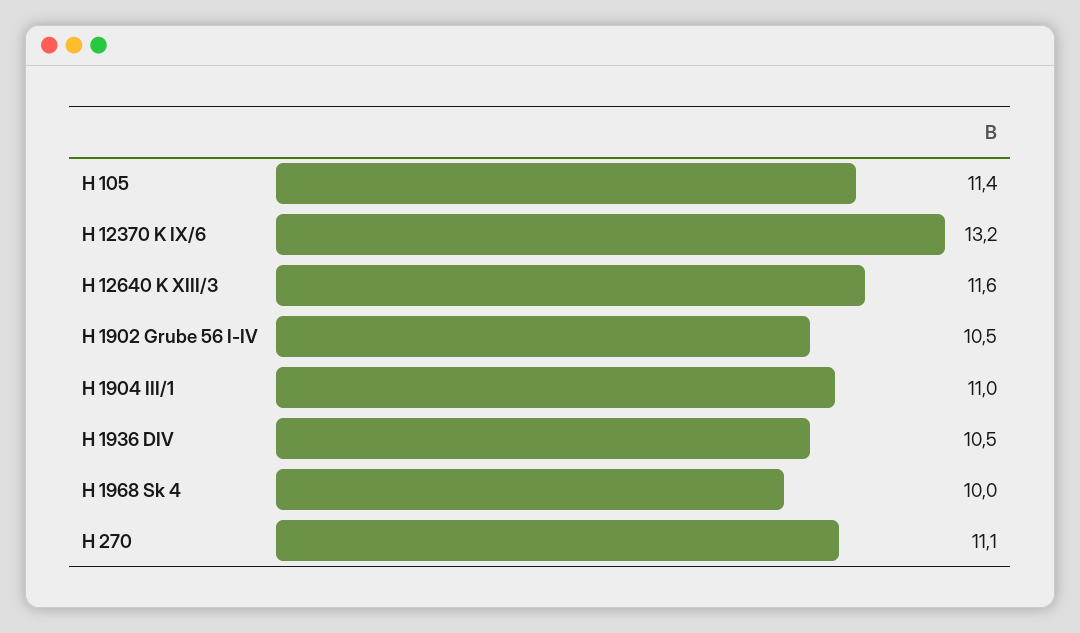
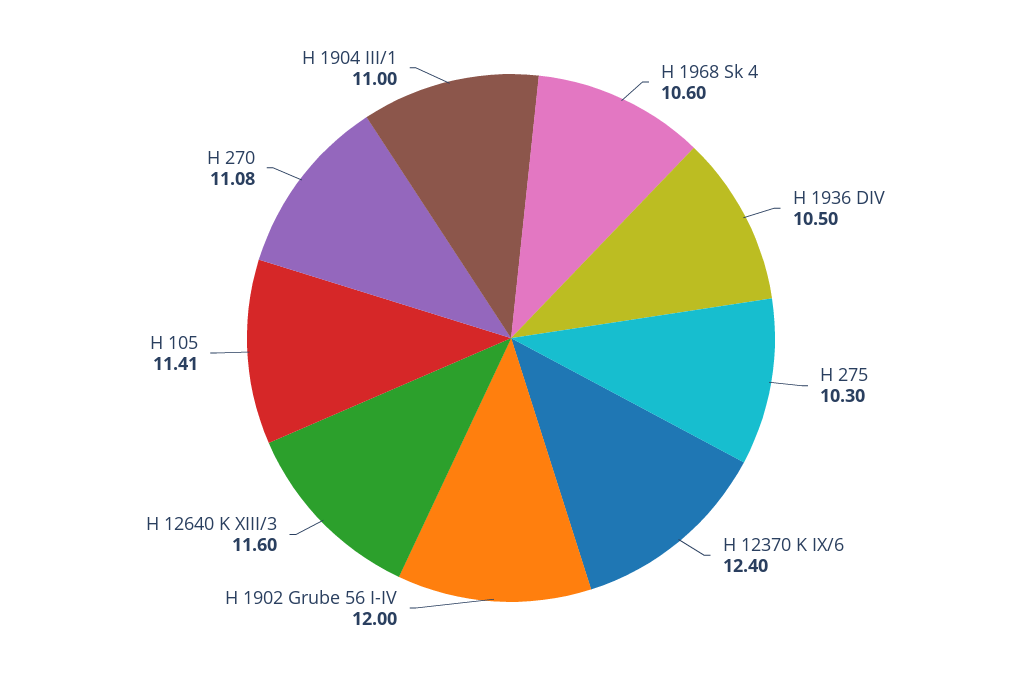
H 12370 K IX/6: 13.2 -> 12.4
H 1902 Grube 56 I-IV: 10.5 -> 12
H 1968 Sk 4: 10 -> 10.6
H 275: none -> 10.3

